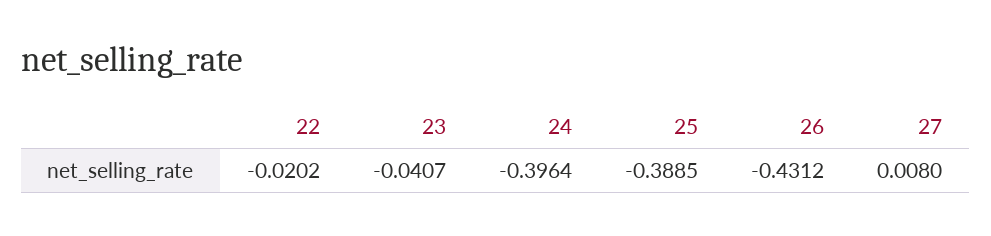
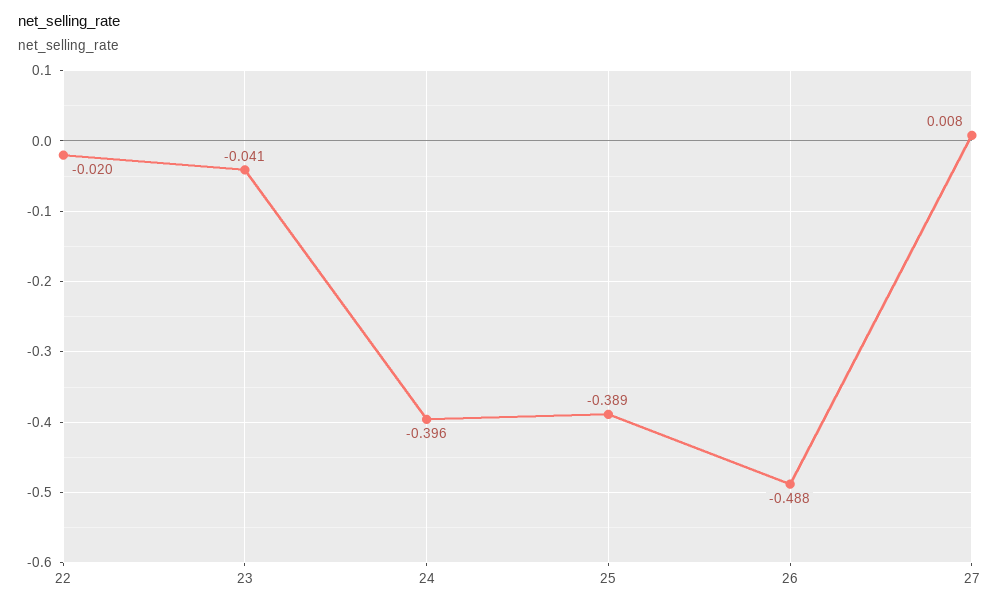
26: -0.4312 -> -0.488

